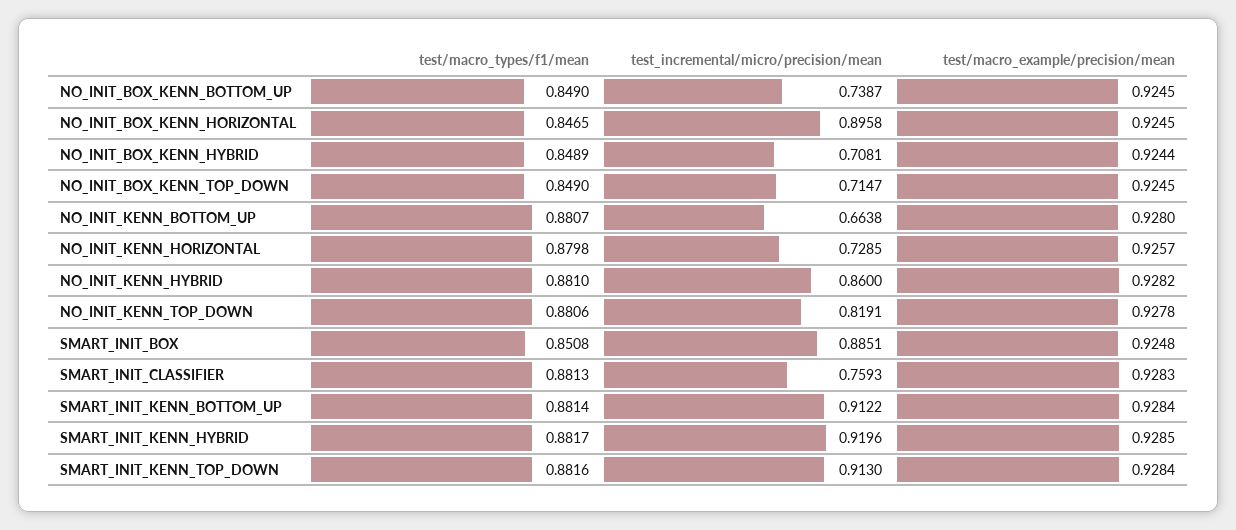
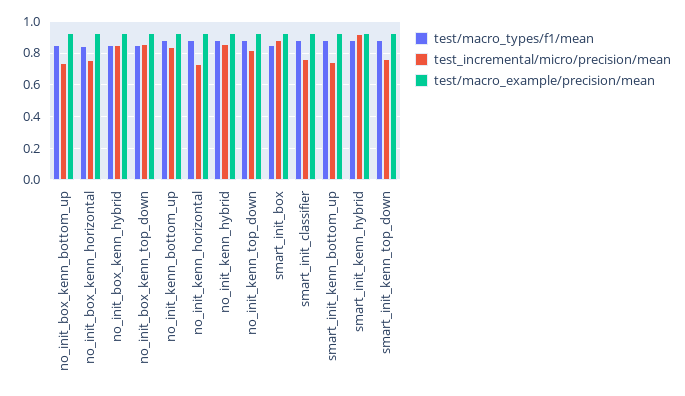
test_incremental/micro/precision/mean, NO_INIT_BOX_KENN_HORIZONTAL: 0.8958 -> 0.75
test_incremental/micro/precision/mean, NO_INIT_BOX_KENN_HYBRID: 0.7081 -> 0.85
test_incremental/micro/precision/mean, NO_INIT_BOX_KENN_TOP_DOWN: 0.7147 -> 0.85
test_incremental/micro/precision/mean, NO_INIT_KENN_BOTTOM_UP: 0.6638 -> 0.85
test_incremental/micro/precision/mean, SMART_INIT_KENN_BOTTOM_UP: 0.9122 -> 0.75
test_incremental/micro/precision/mean, SMART_INIT_KENN_TOP_DOWN: 0.913 -> 0.75

